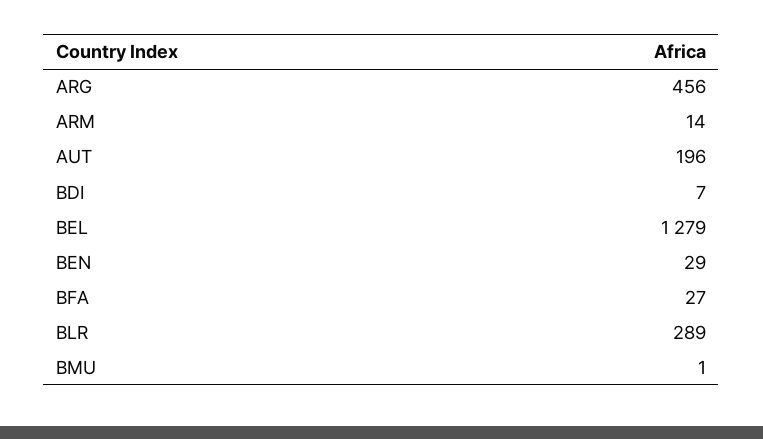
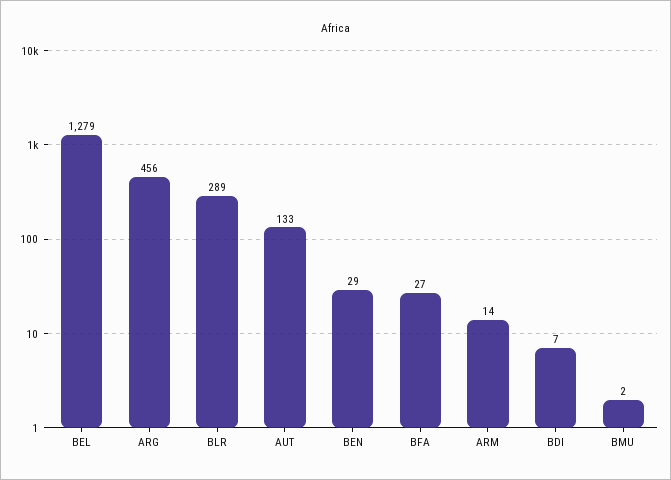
AUT: 196 -> 133
BMU: 1 -> 2

